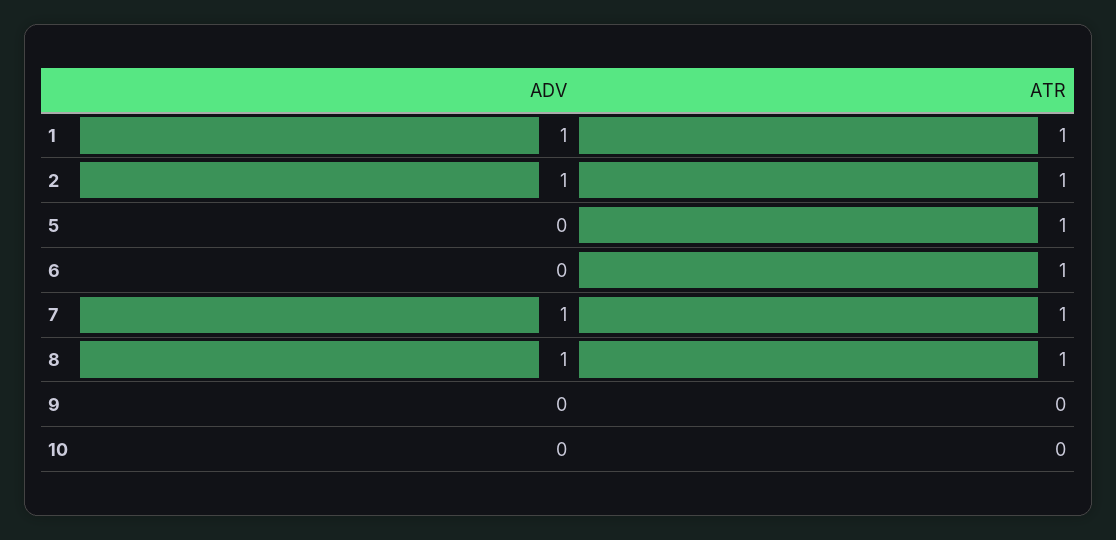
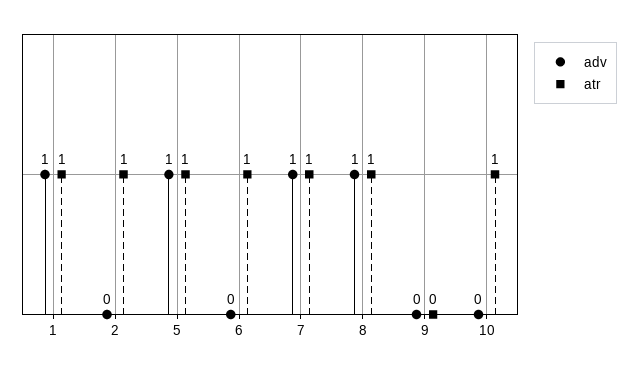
ADV, 2: 1 -> 0
ADV, 5: 0 -> 1
ATR, 10: 0 -> 1

